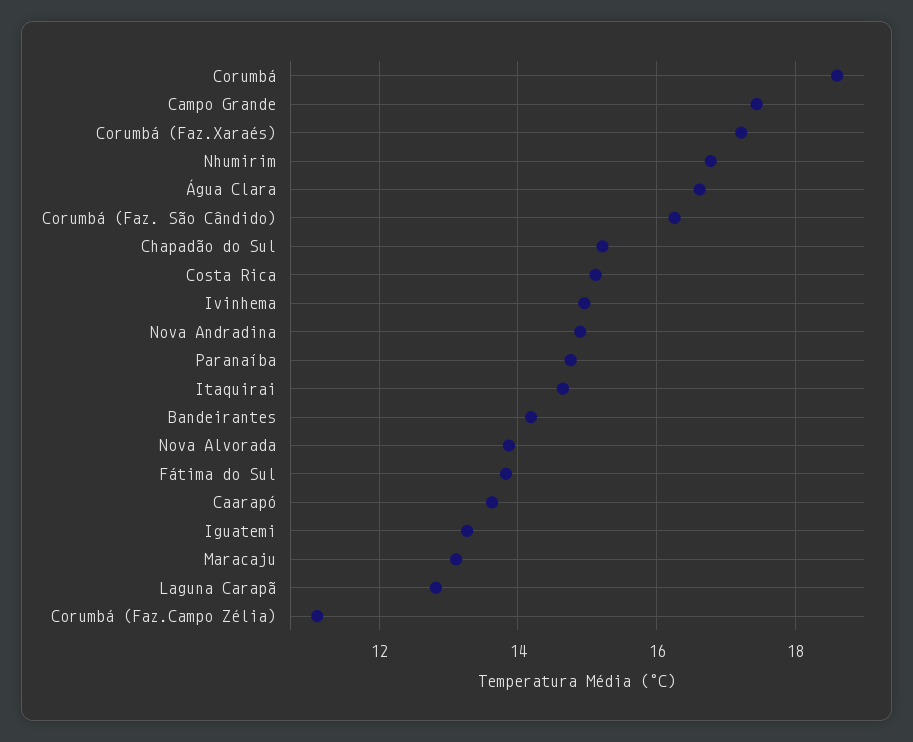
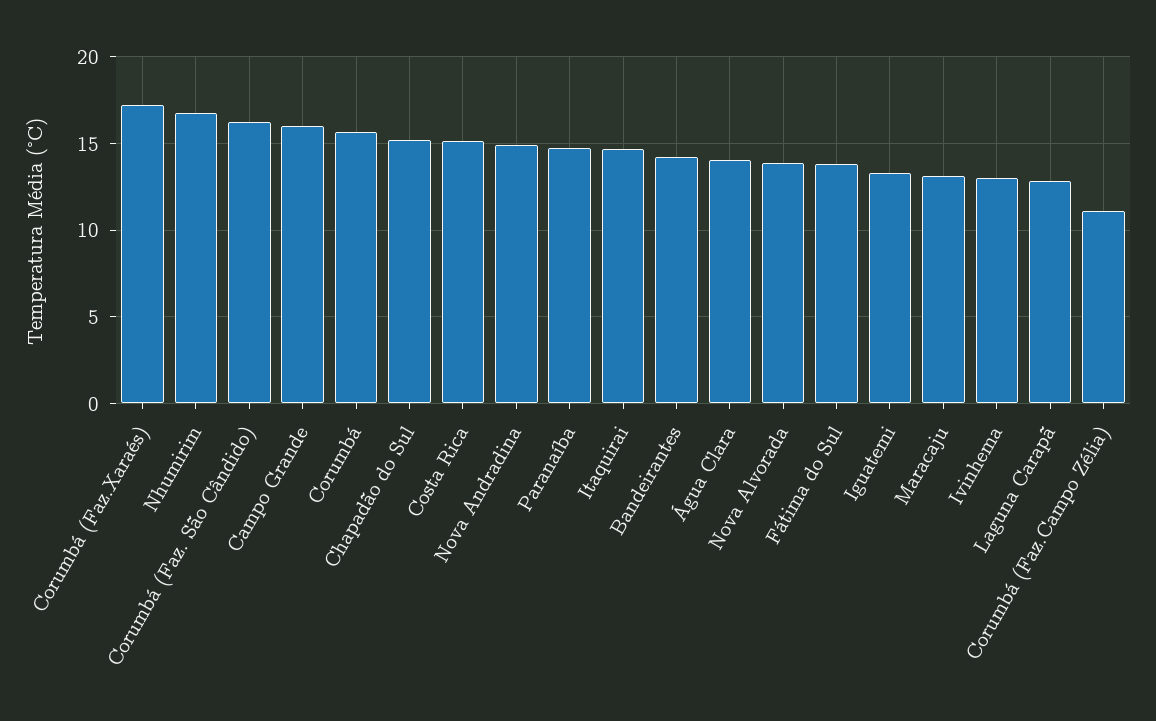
Corumbá: 18.6 -> 15.5
Campo Grande: 17.4 -> 16
Água Clara: 16.6 -> 14
Ivinhema: 15 -> 13
Caarapó: 13.6 -> none

